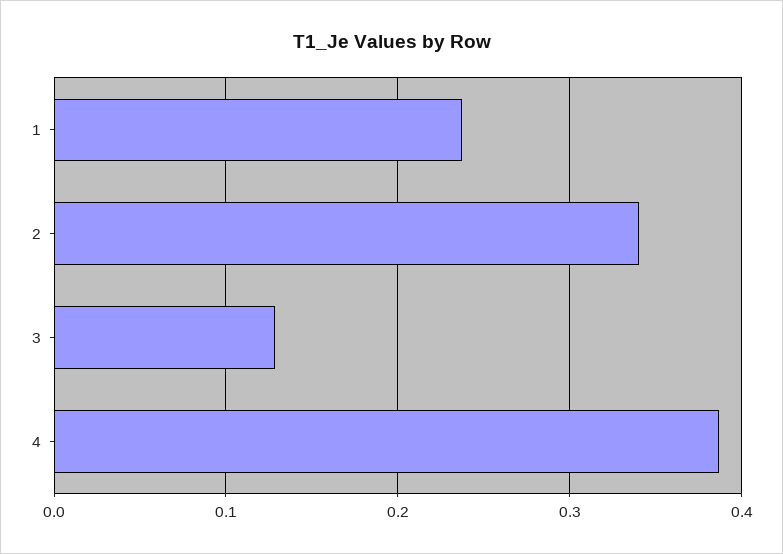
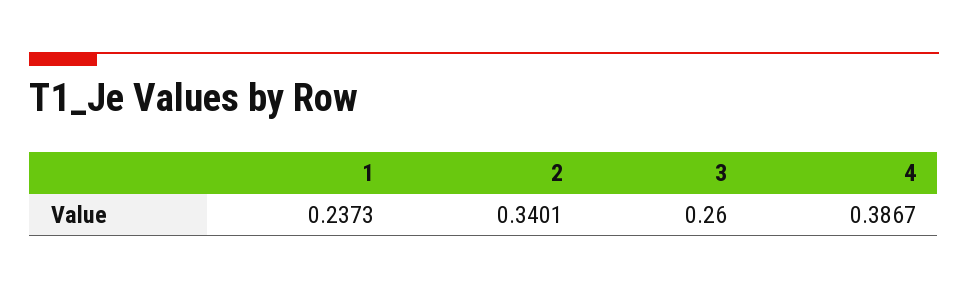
3: 0.13 -> 0.26

